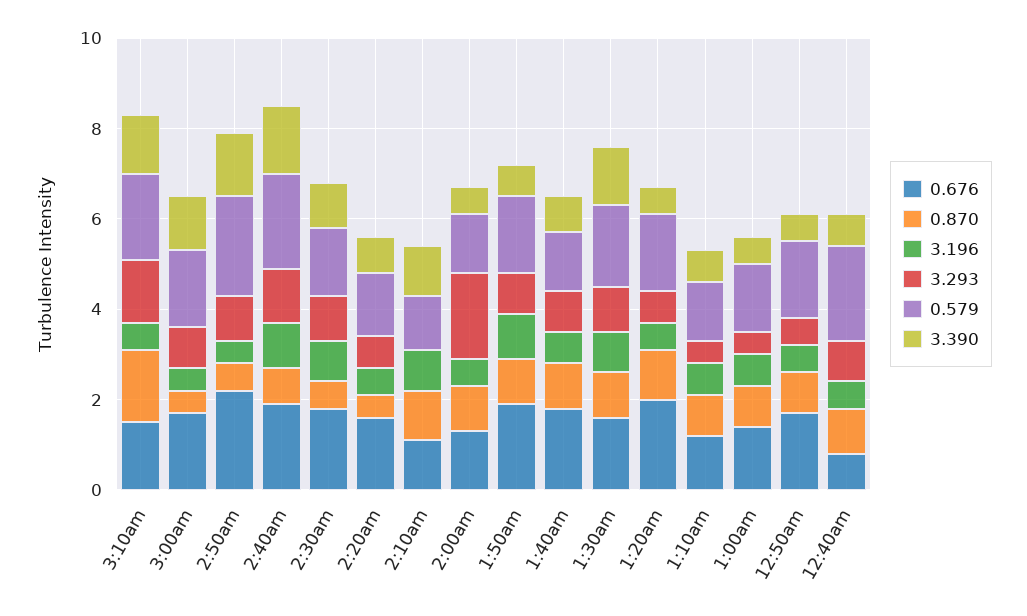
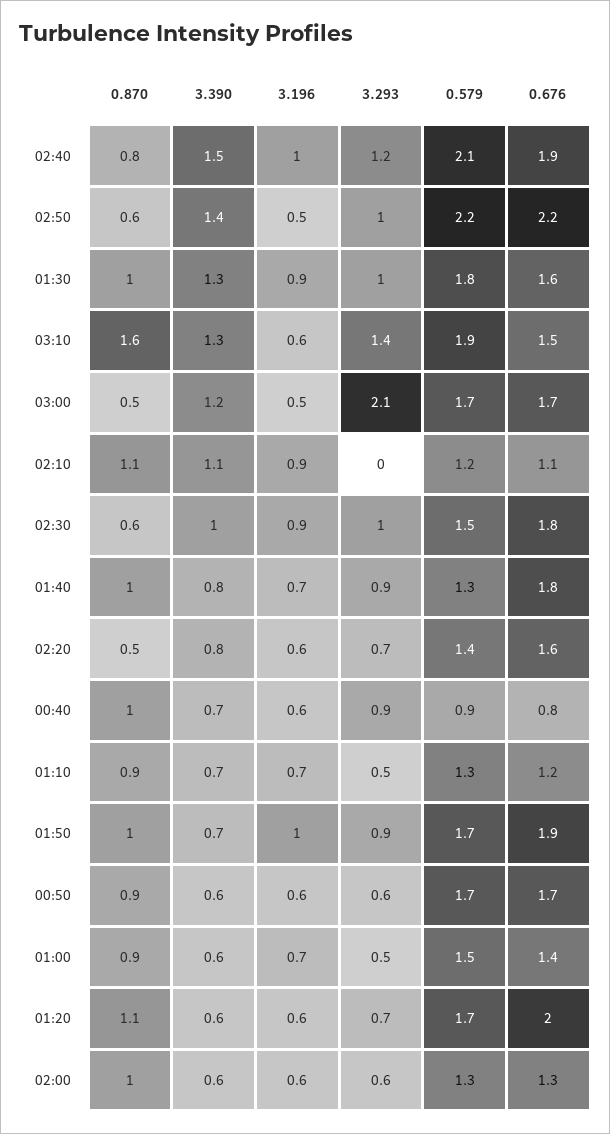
3.293, 3:00am: 1 -> 2.1
3.293, 2:00am: 2 -> 0.6
0.579, 12:40am: 2 -> 0.9

